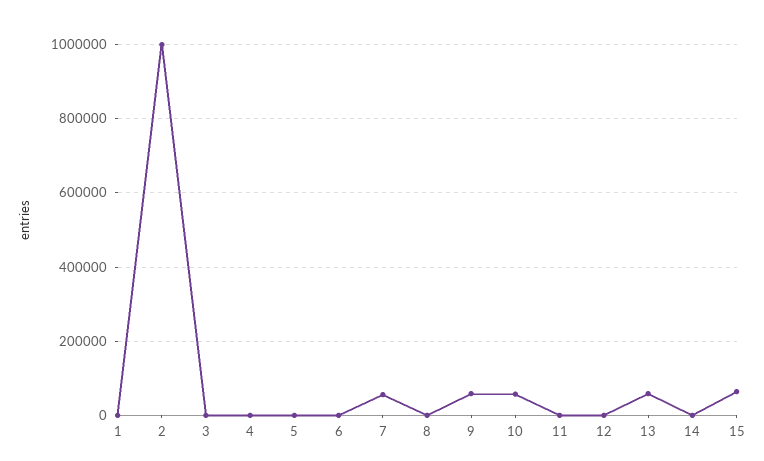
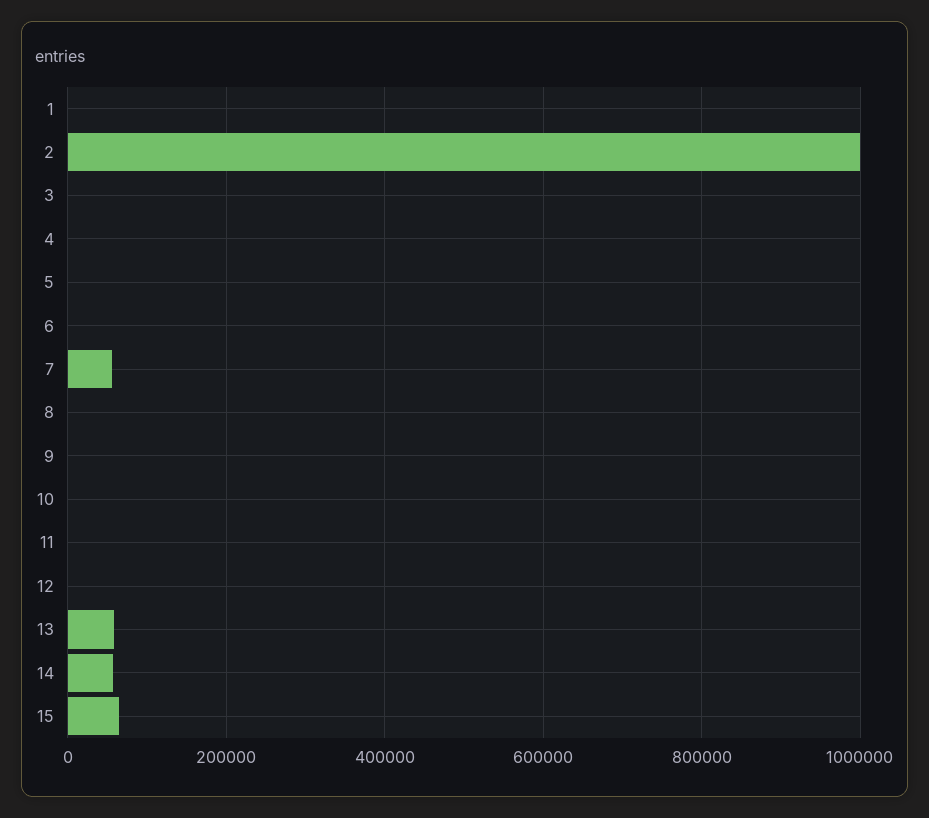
9: 60000 -> 0
10: 60000 -> 0
14: 0 -> 60000

